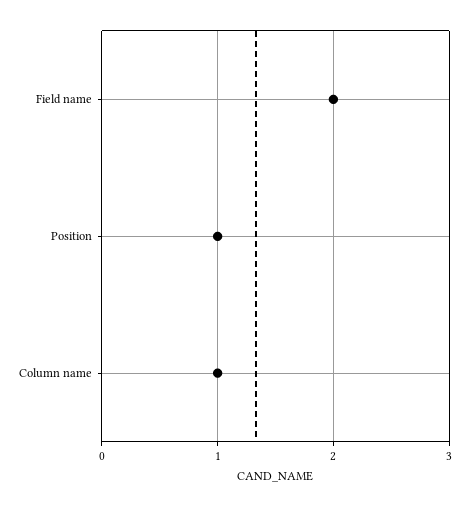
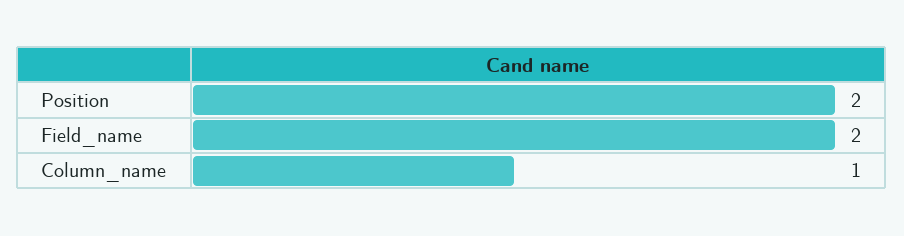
Position: 1 -> 2

